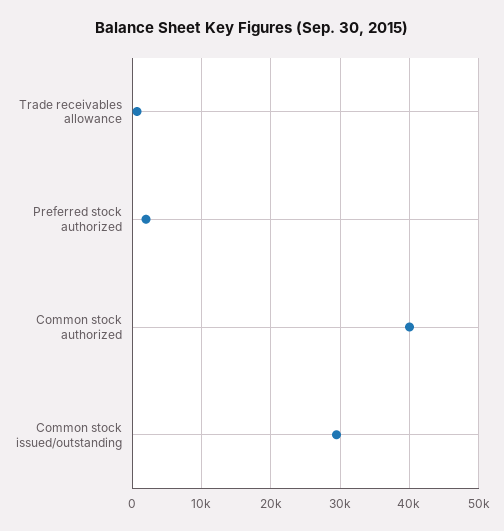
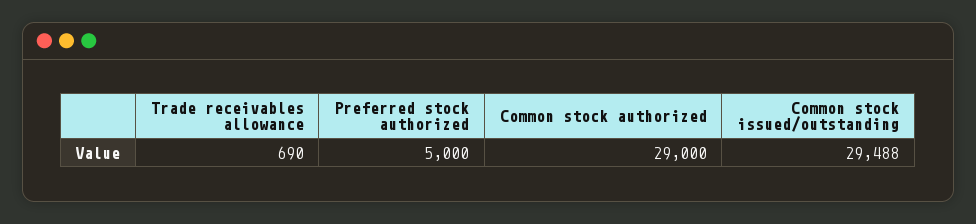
Preferred stock authorized: 2000 -> 5000
Common stock authorized: 40000 -> 29000

